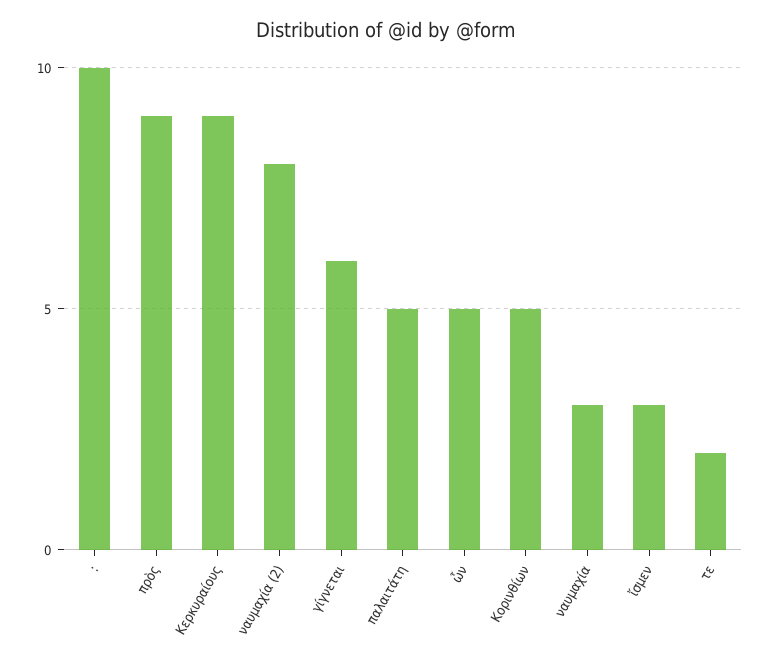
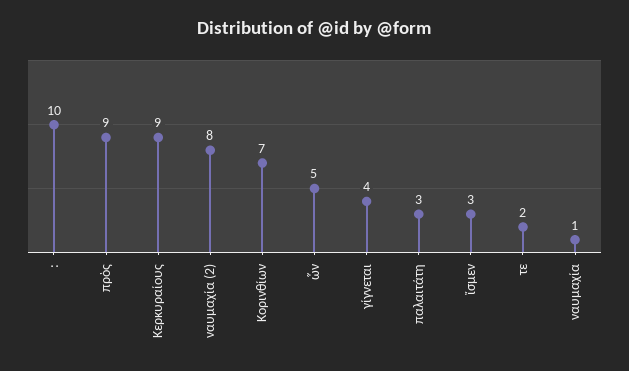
γίγνεται: 6 -> 4
παλαιτάτη: 5 -> 3
Κορινθίων: 5 -> 7
ναυμαχία: 3 -> 1

